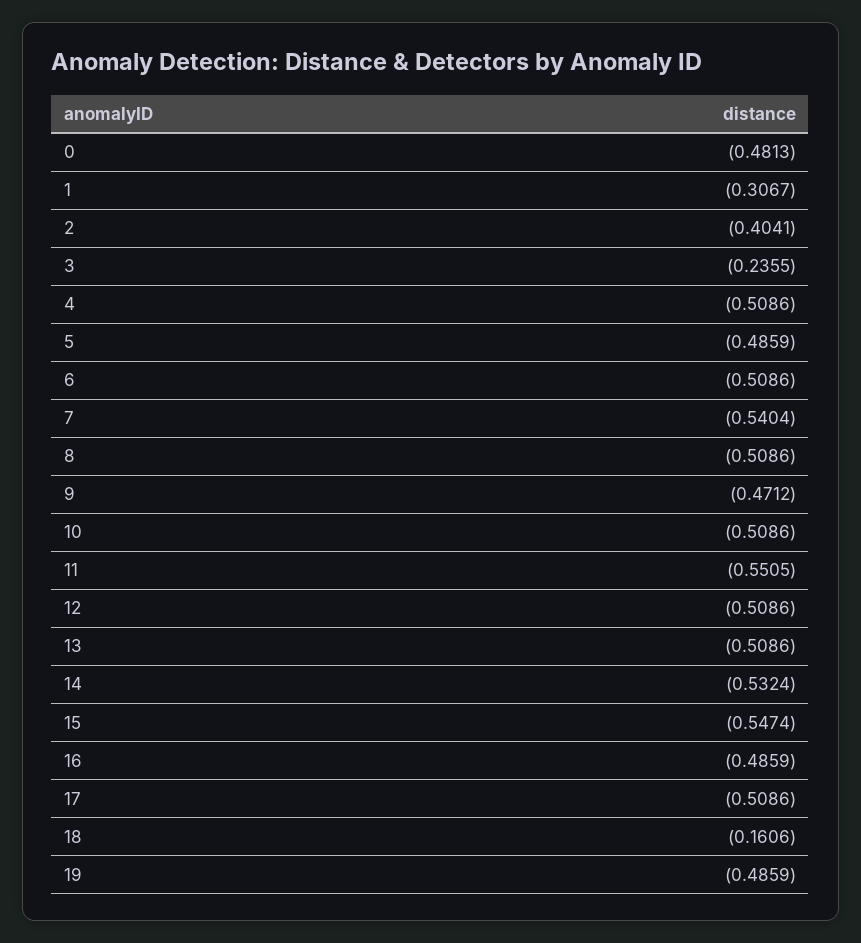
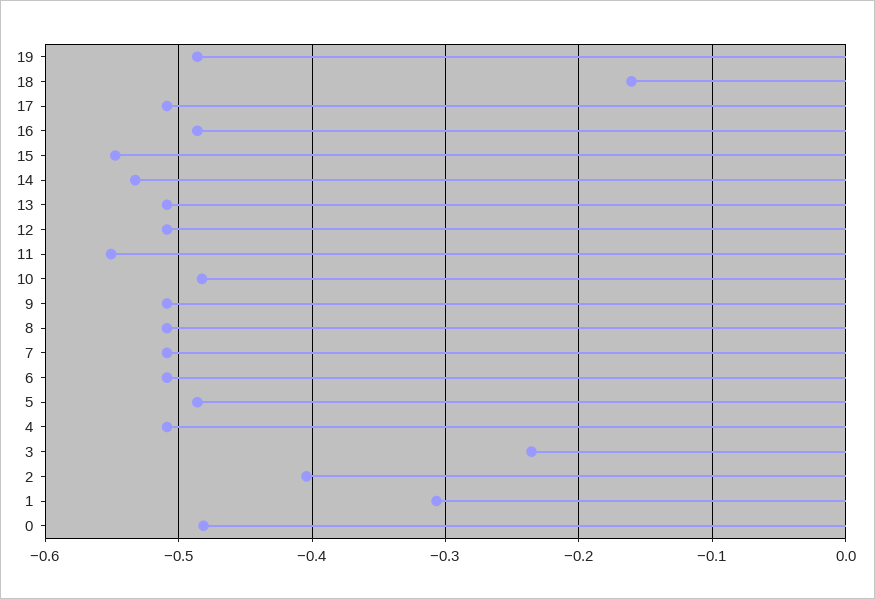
7: -0.5404 -> -0.51
9: -0.4712 -> -0.51
10: -0.5086 -> -0.48

